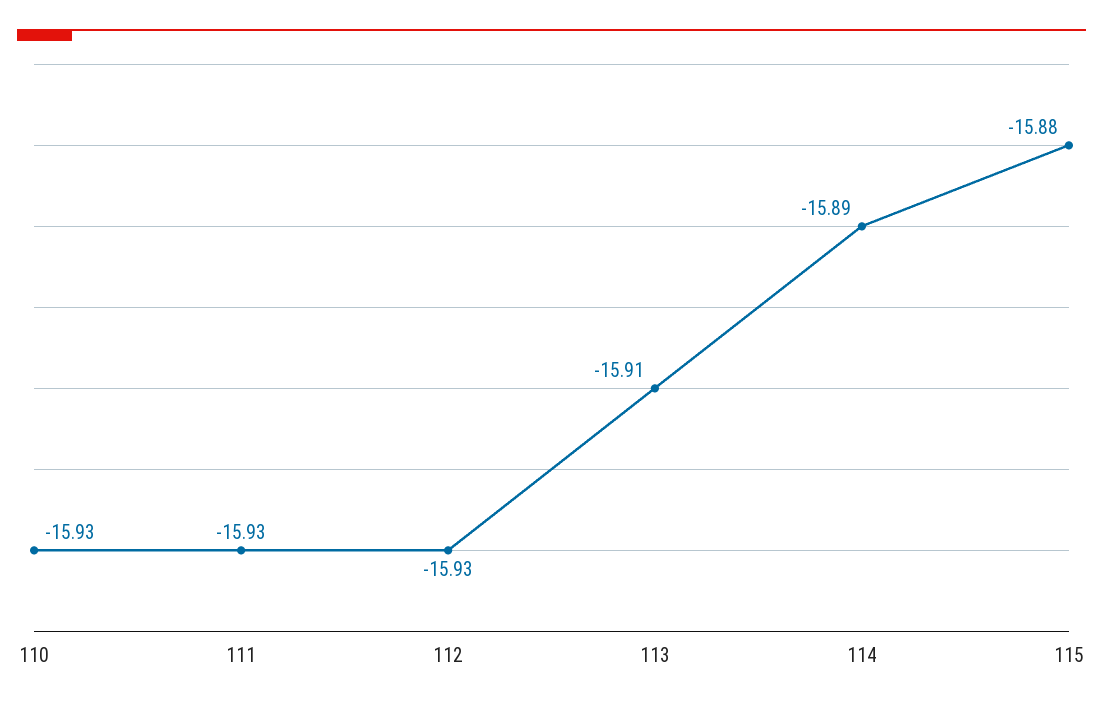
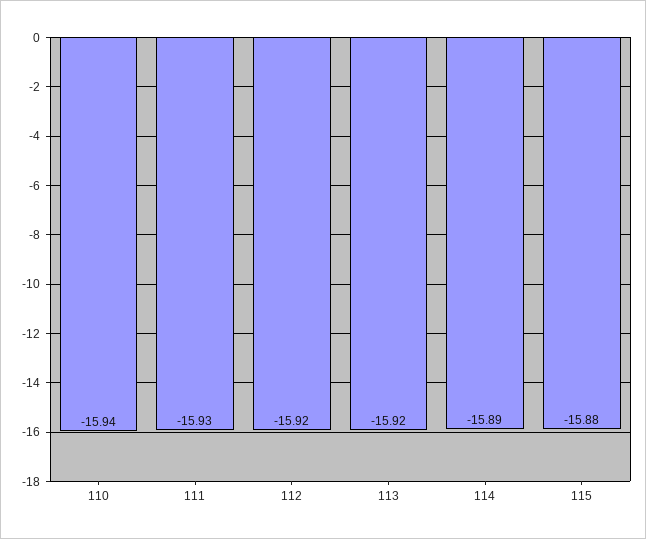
110: -15.93 -> -15.94
112: -15.93 -> -15.92
113: -15.91 -> -15.92

